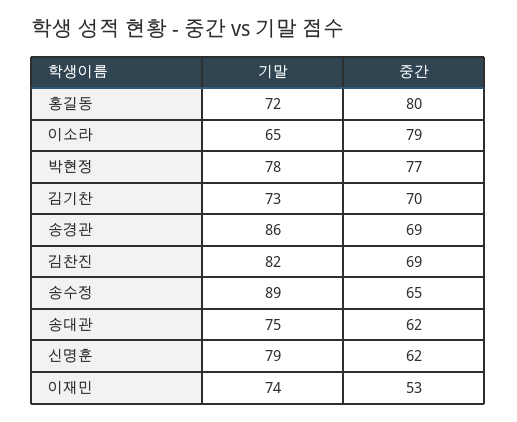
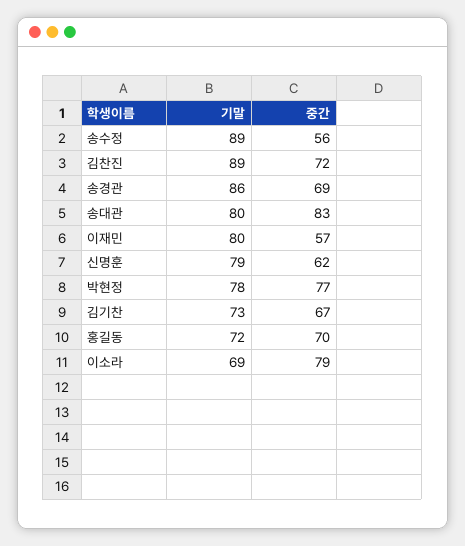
중간, 홍길동: 80 -> 70
기말, 이소라: 65 -> 69
중간, 김기찬: 70 -> 67
기말, 김찬진: 82 -> 89
중간, 김찬진: 69 -> 72
중간, 송수정: 65 -> 56
기말, 송대관: 75 -> 80
중간, 송대관: 62 -> 83
기말, 이재민: 74 -> 80
중간, 이재민: 53 -> 57

